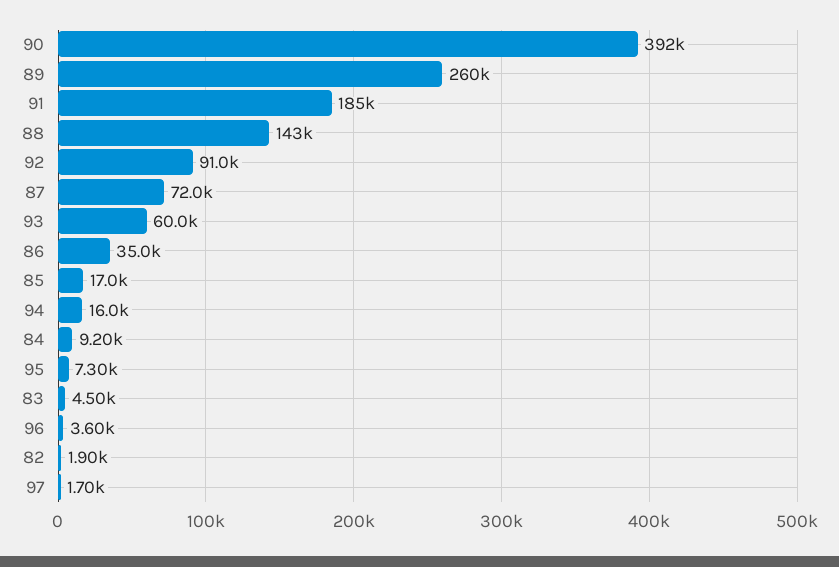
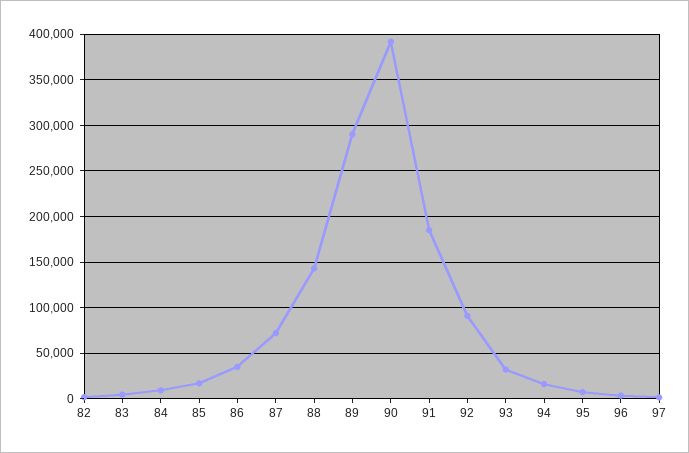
89: 260000 -> 290000
93: 60000 -> 30000

